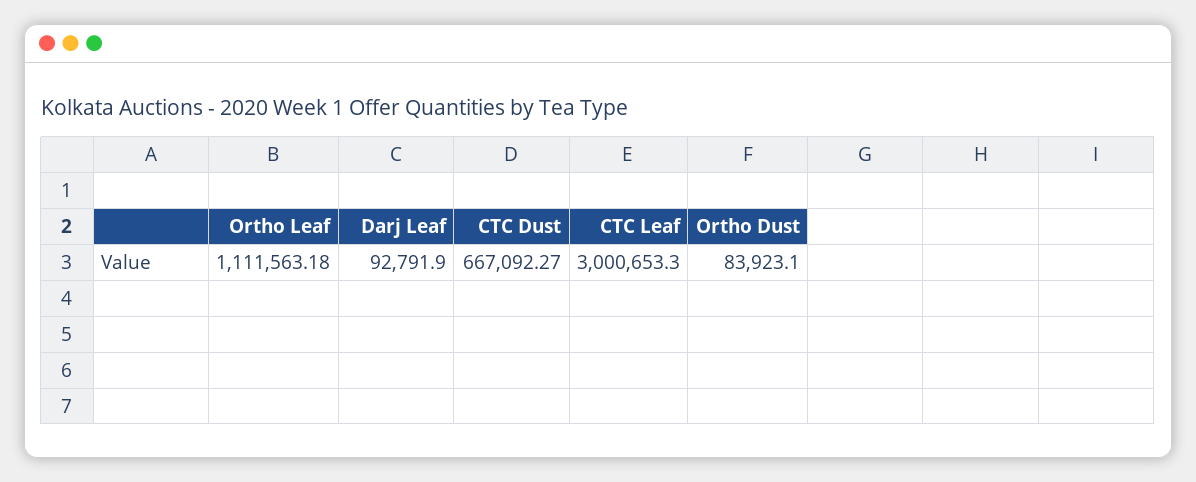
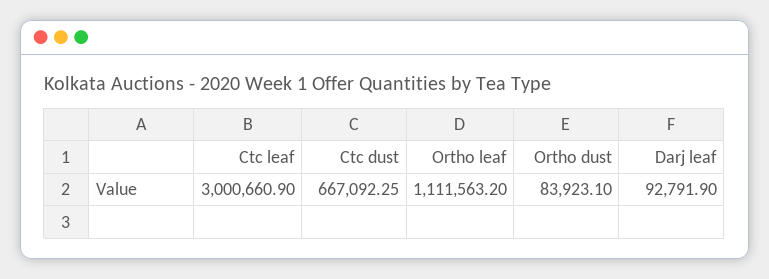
Ortho Leaf: 1111563.18 -> 1111563.2
CTC Dust: 667092.27 -> 667092.25
CTC Leaf: 3000653.3 -> 3000660.9

